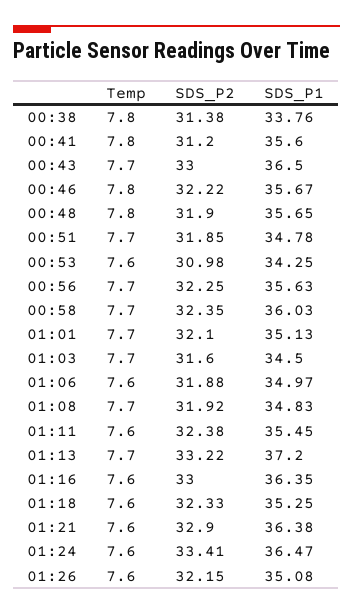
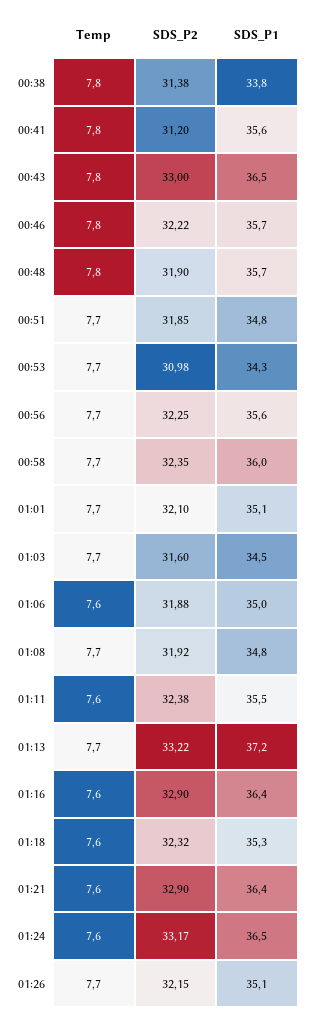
Temp, 00:43: 7.7 -> 7.8
Temp, 00:53: 7.6 -> 7.7
SDS_P2, 01:16: 33 -> 32.9
SDS_P2, 01:18: 32.33 -> 32.32
SDS_P2, 01:24: 33.41 -> 33.17
Temp, 01:26: 7.6 -> 7.7

